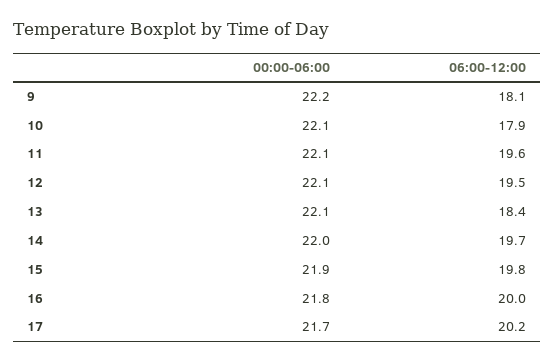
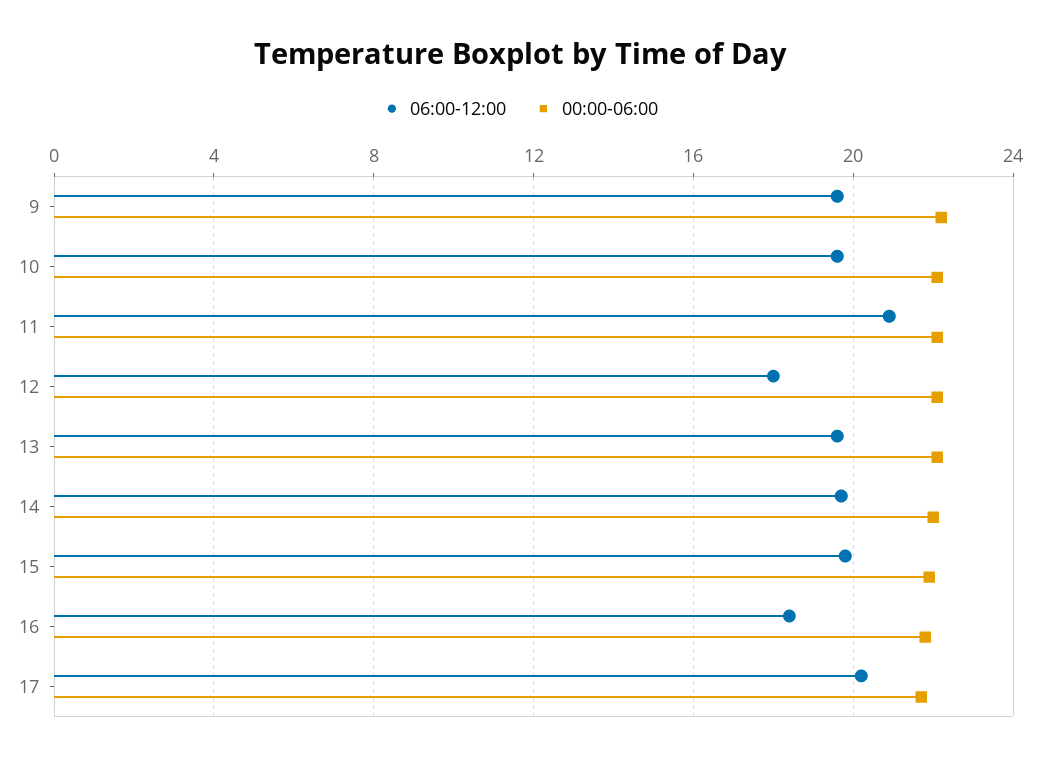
06:00-12:00, 9: 18.1 -> 19.5
06:00-12:00, 10: 17.9 -> 19.5
06:00-12:00, 11: 19.6 -> 21
06:00-12:00, 12: 19.5 -> 18
06:00-12:00, 13: 18.4 -> 19.5
06:00-12:00, 16: 20 -> 18.5

